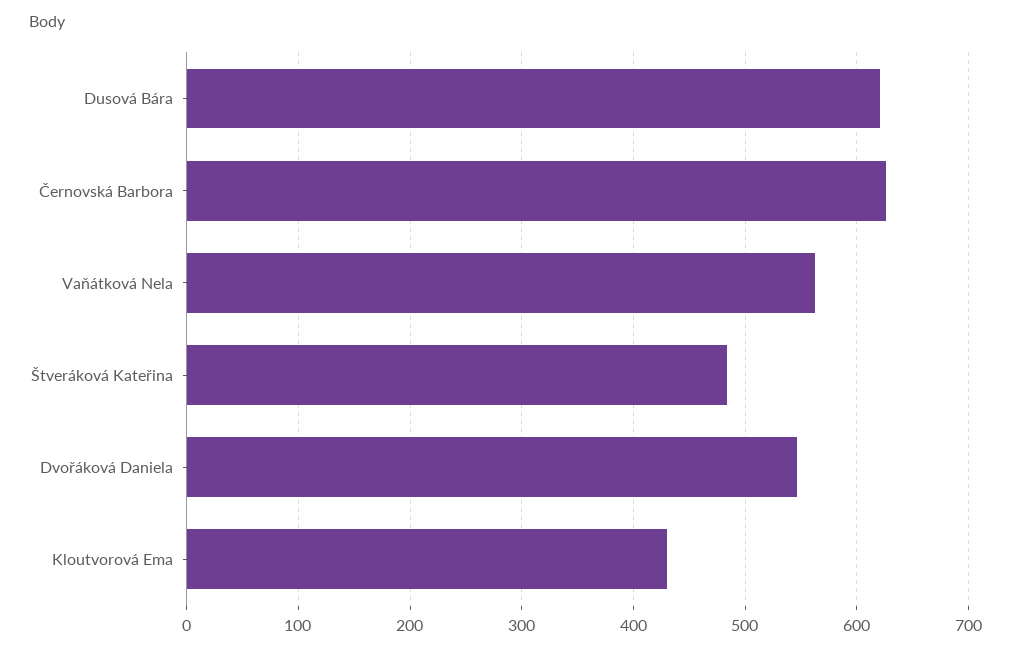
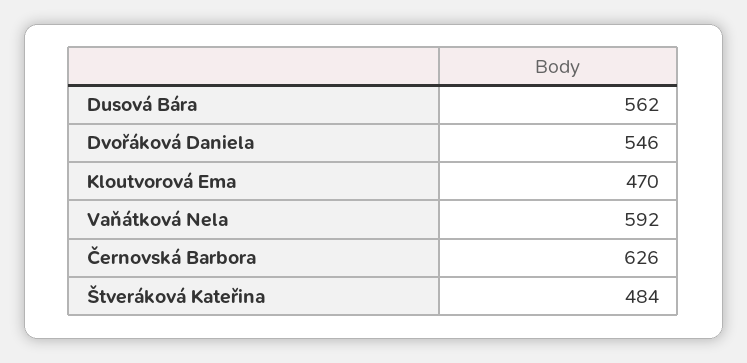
Dusová Bára: 620 -> 562
Vaňátková Nela: 560 -> 592
Kloutvorová Ema: 430 -> 470

